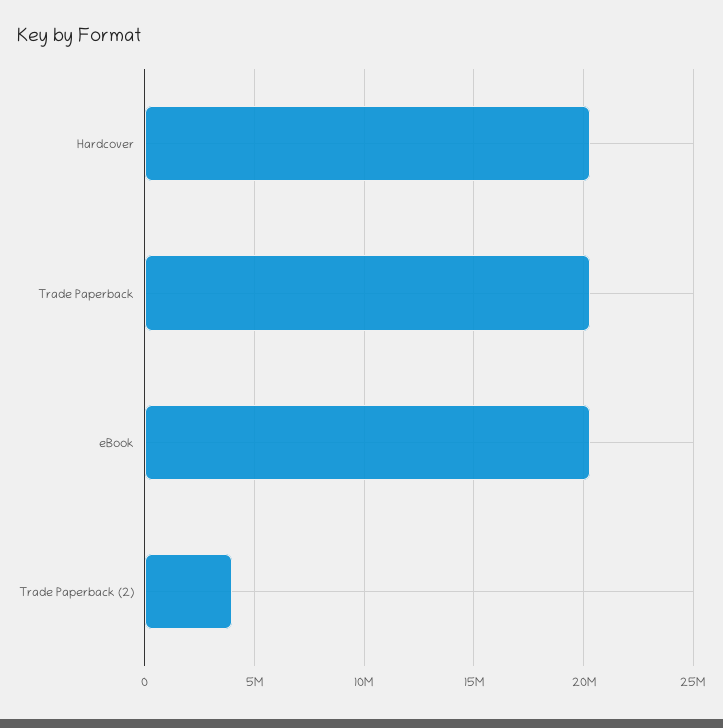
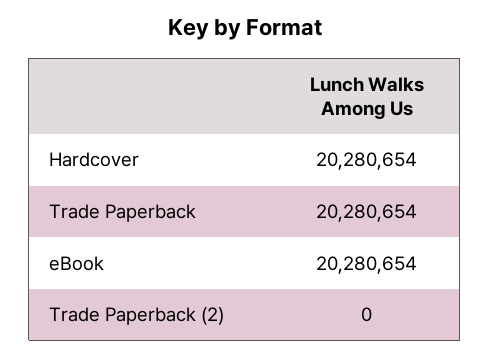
Trade Paperback (2): 4000000 -> 0

